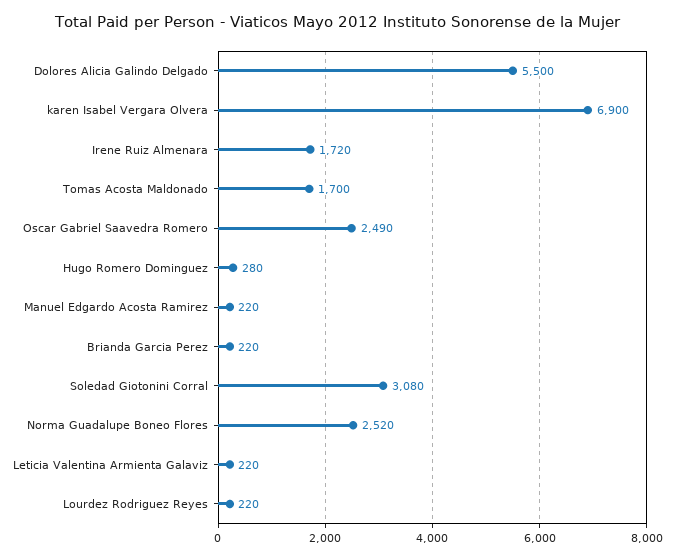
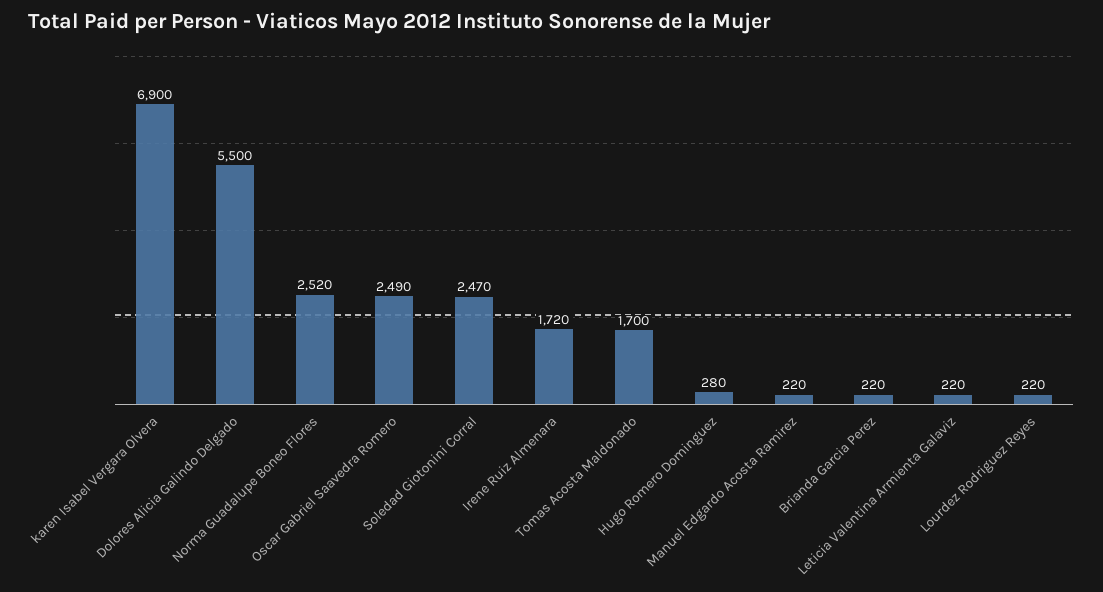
Soledad Giotonini Corral: 3080 -> 2470

